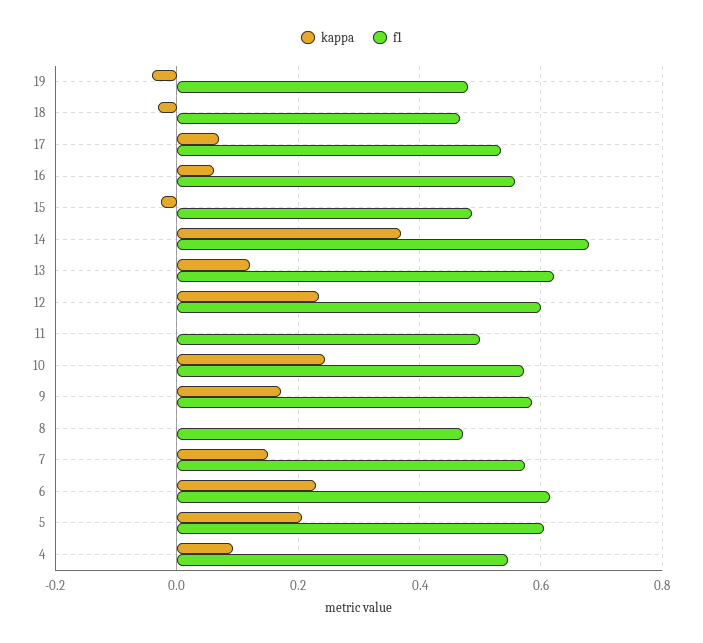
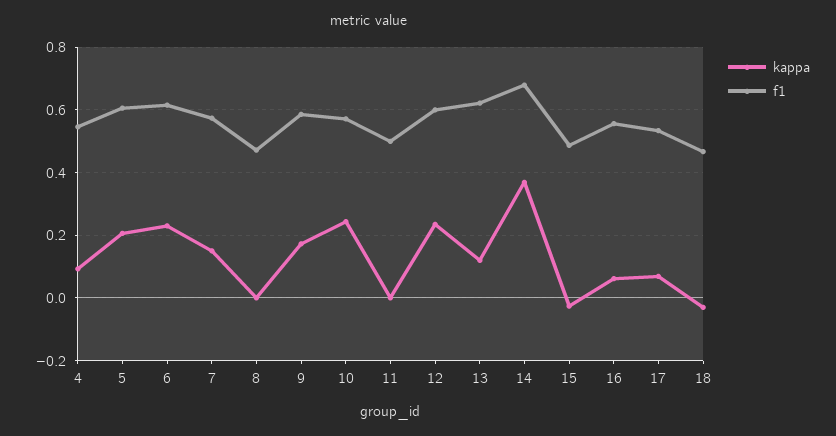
kappa, 19: -0.04 -> none
f1, 19: 0.48 -> none

